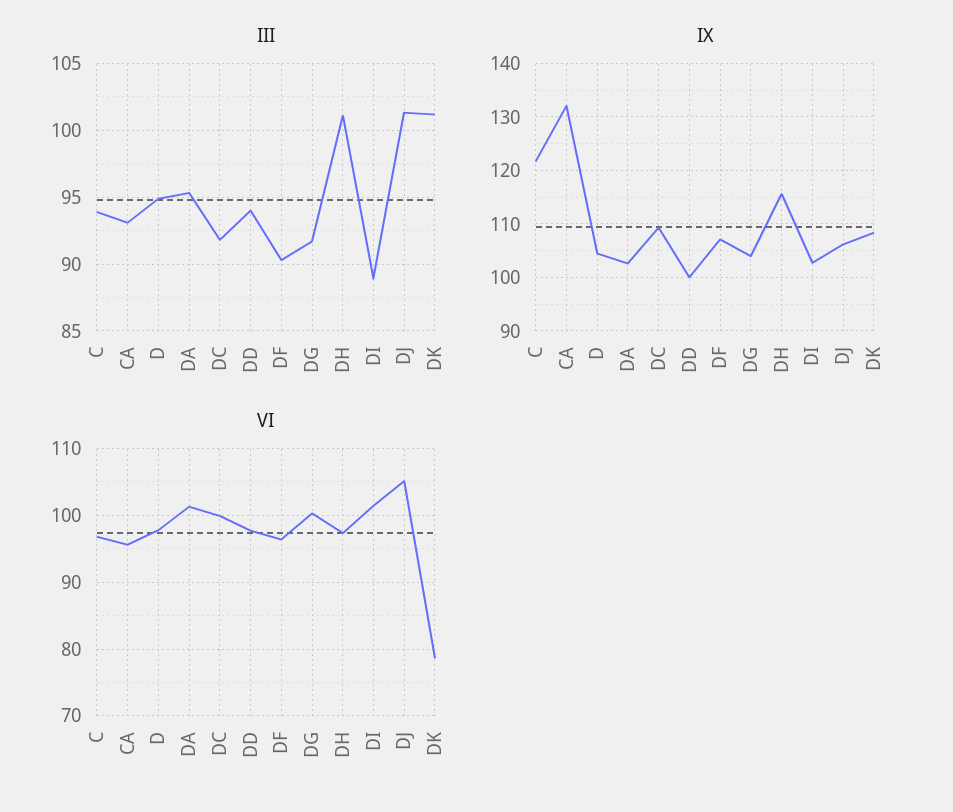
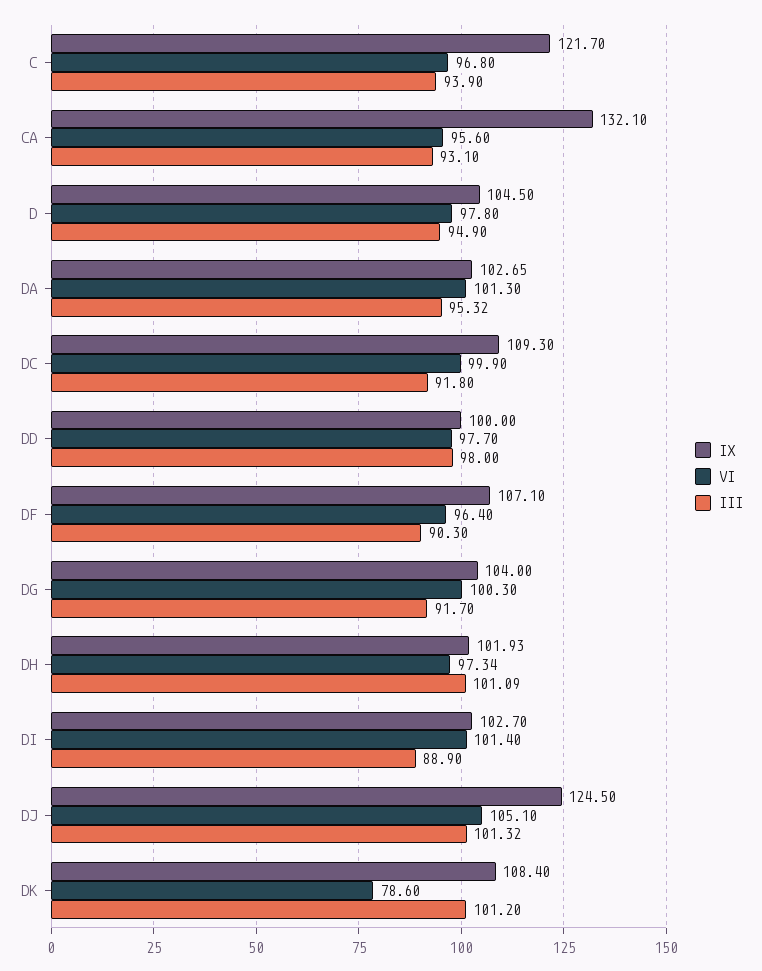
III, DD: 94 -> 98
IX, DH: 116 -> 101.93
IX, DJ: 106 -> 124.5

